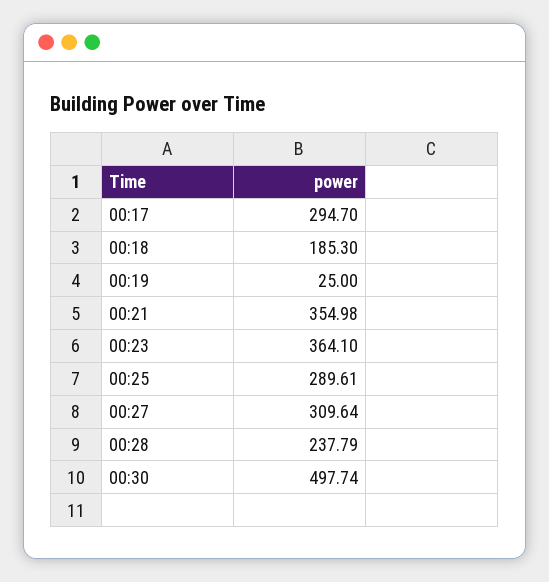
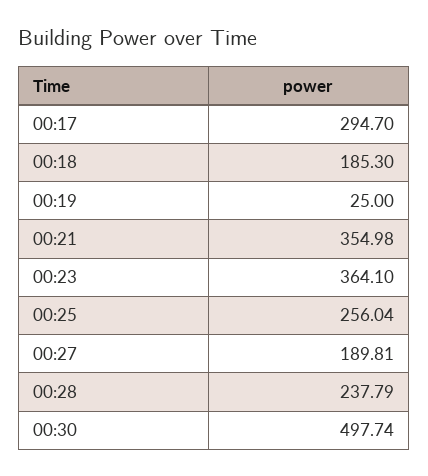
00:25: 289.61 -> 256.04
00:27: 309.64 -> 189.81

